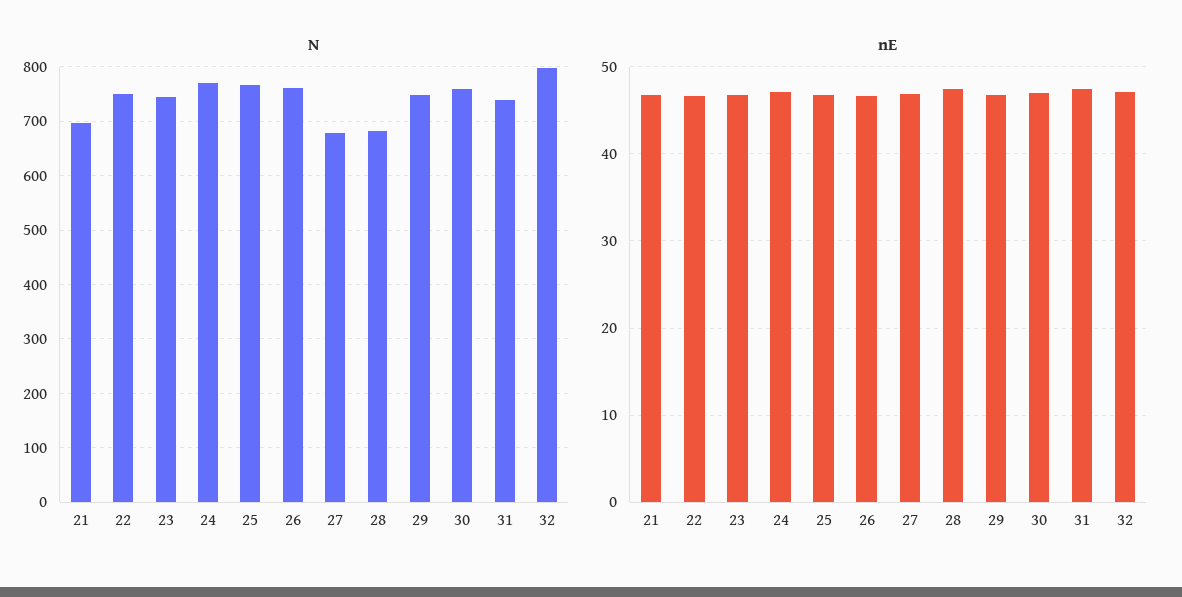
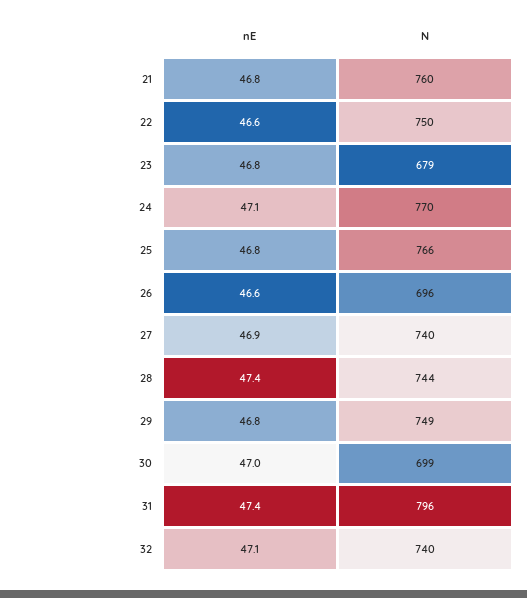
N, 21: 700 -> 760
N, 23: 740 -> 679
N, 26: 760 -> 696
N, 27: 680 -> 740
N, 28: 680 -> 744
N, 30: 760 -> 699
N, 31: 740 -> 796
N, 32: 800 -> 740

